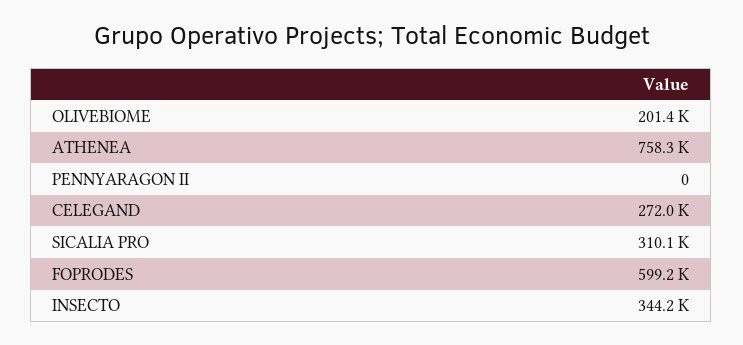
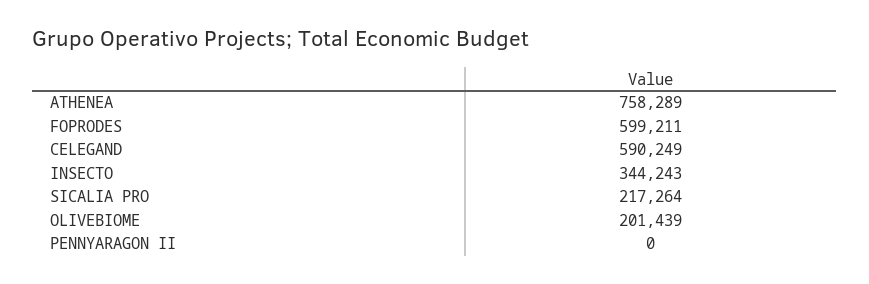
CELEGAND: 272000 -> 590249
SICALIA PRO: 310100 -> 217264

